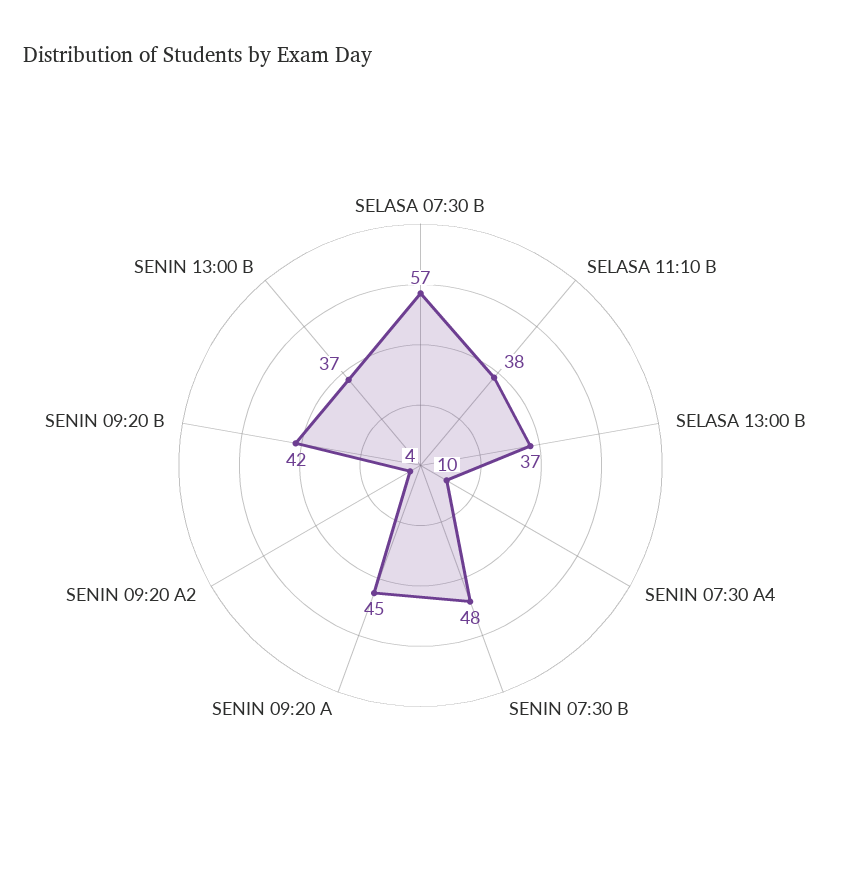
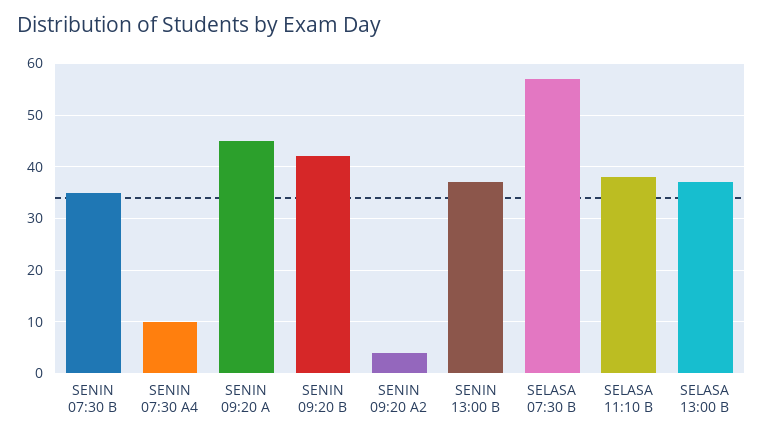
SENIN 07:30 B: 48 -> 35

